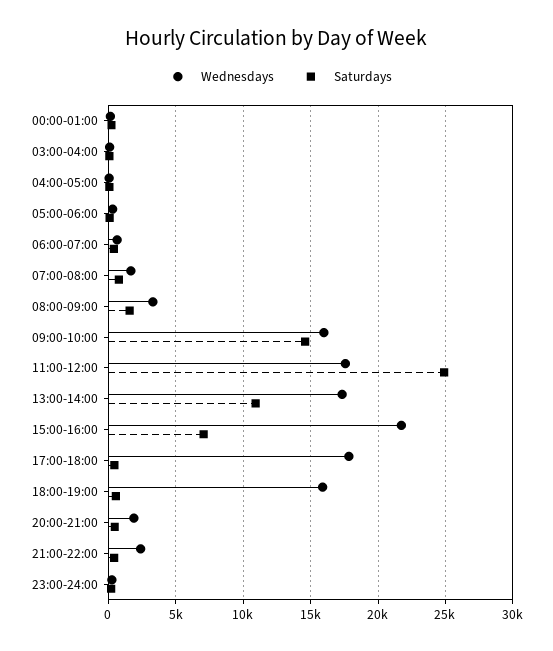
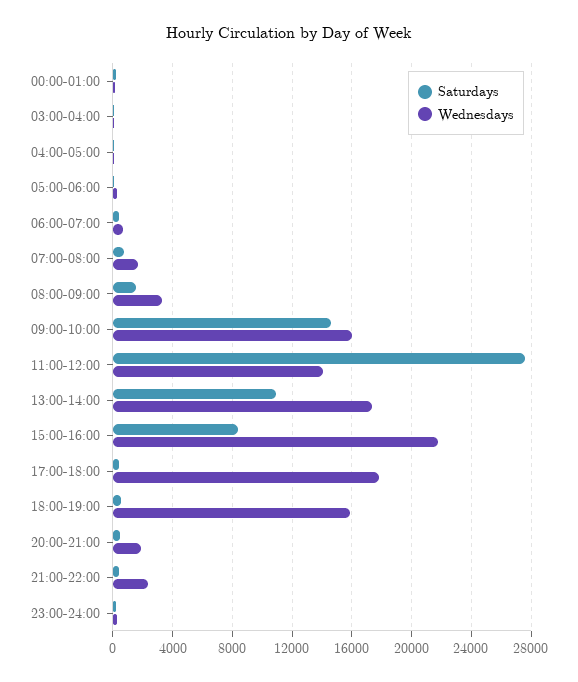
Wednesdays, 11:00-12:00: 17500 -> 14000
Saturdays, 11:00-12:00: 25000 -> 27500
Saturdays, 15:00-16:00: 7000 -> 8500

